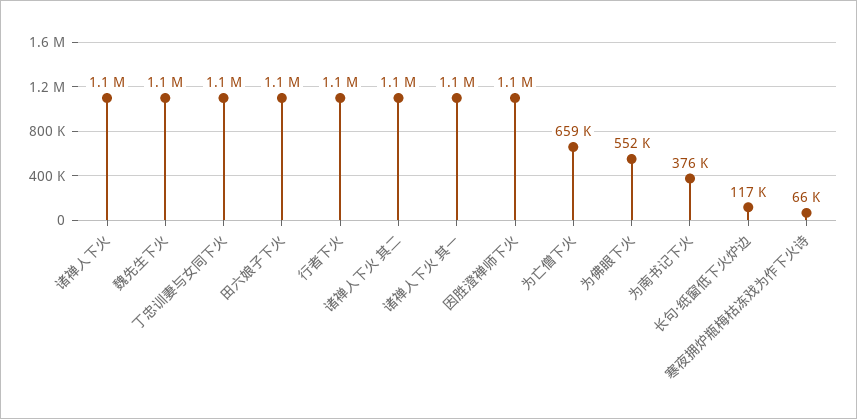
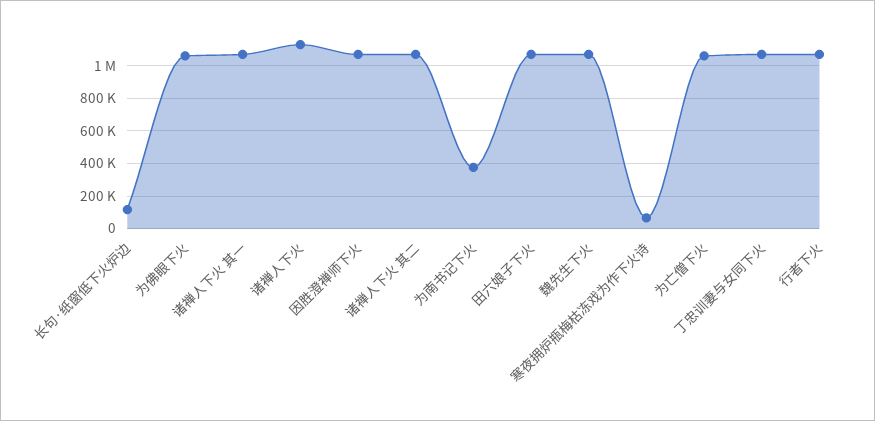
为亡僧下火: 659000 -> 1050000
为佛眼下火: 552000 -> 1050000

